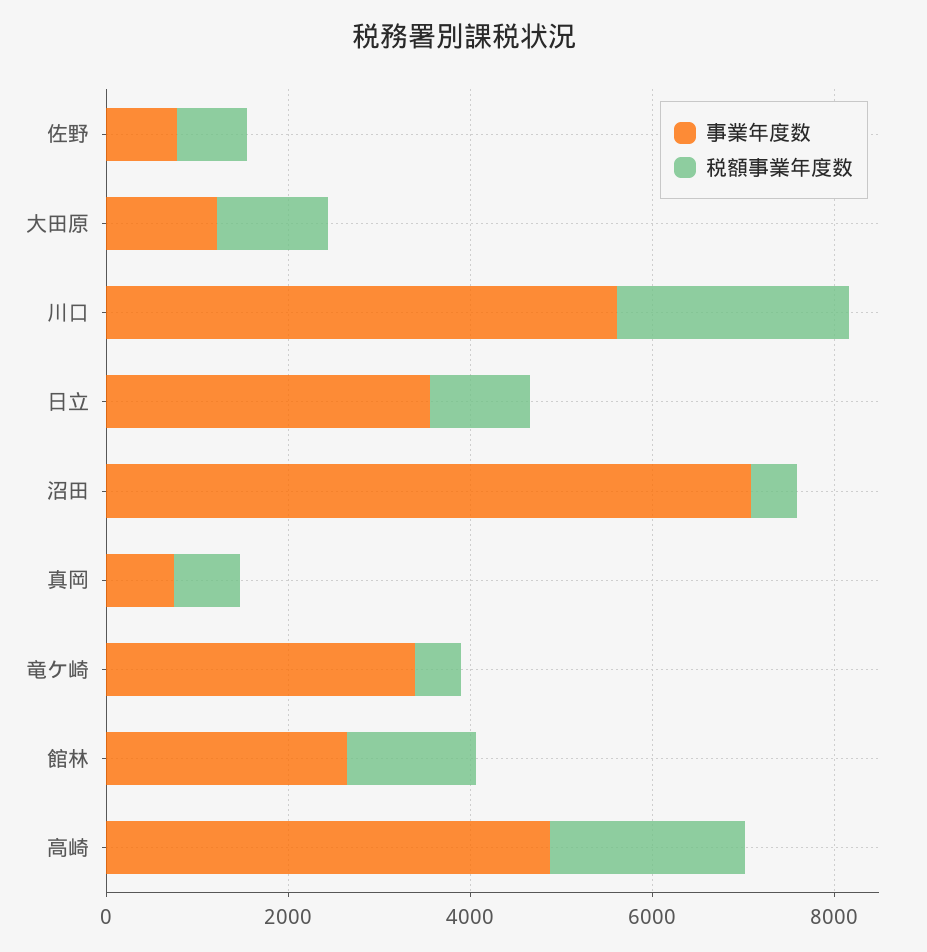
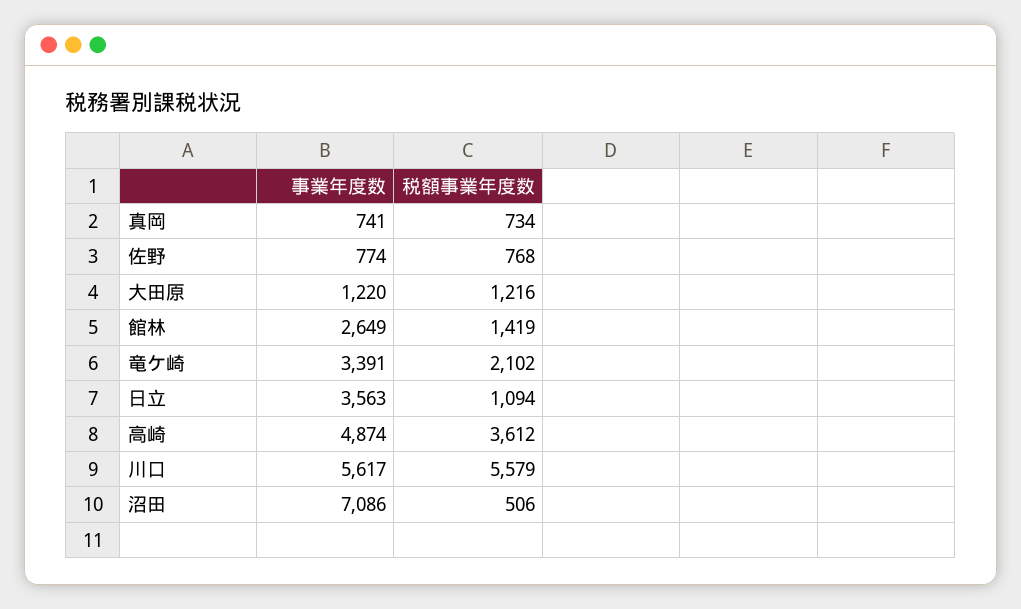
税額事業年度数, 川口: 2500 -> 5579
税額事業年度数, 竜ケ崎: 500 -> 2102
税額事業年度数, 高崎: 2000 -> 3612

